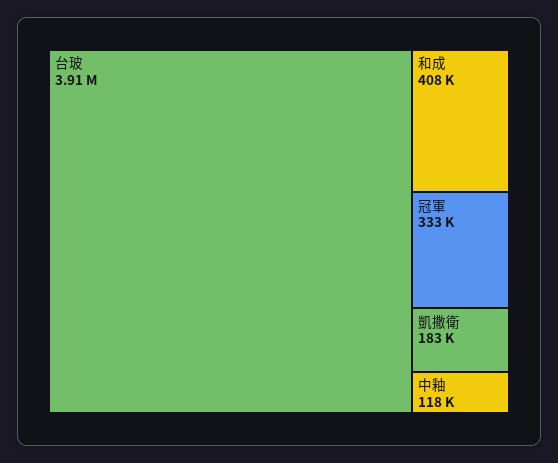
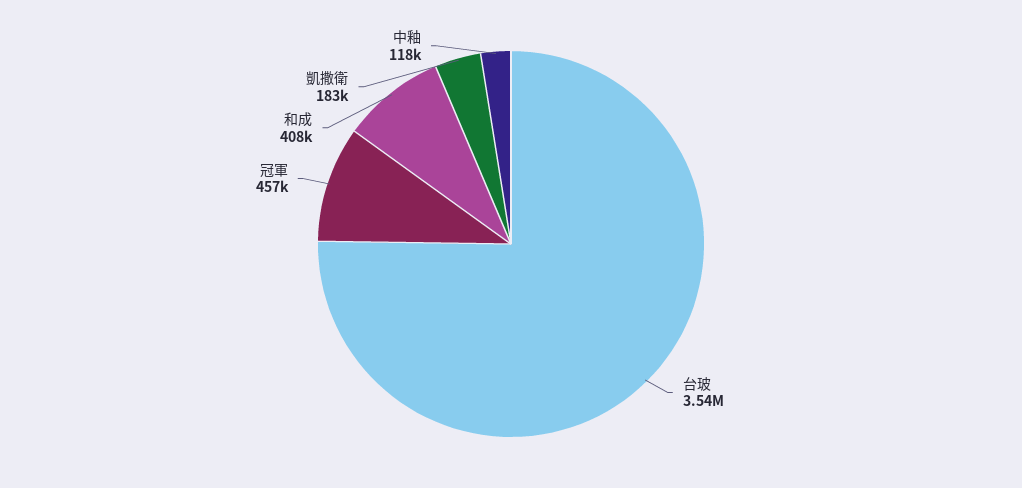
台玻: 3910000 -> 3540000
冠軍: 333000 -> 457000

